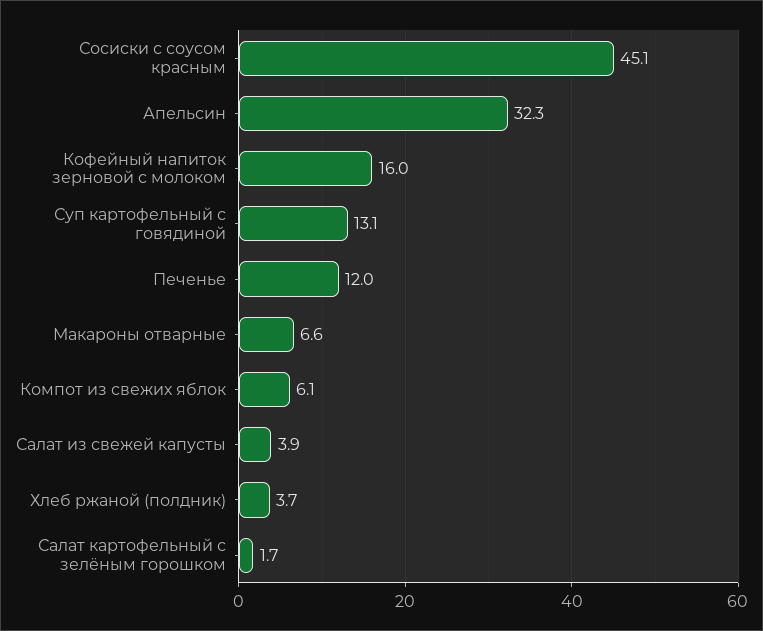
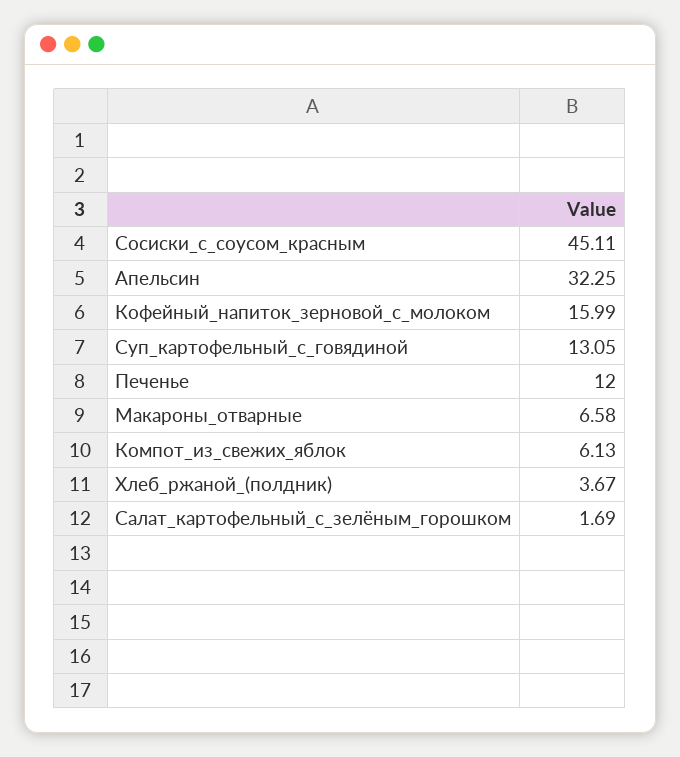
Салат из свежей капусты: 3.9 -> none

